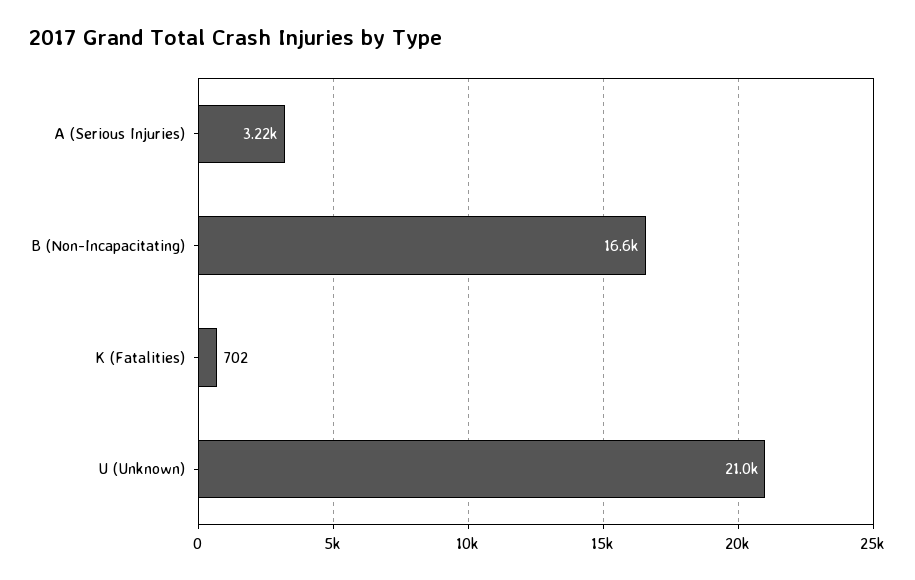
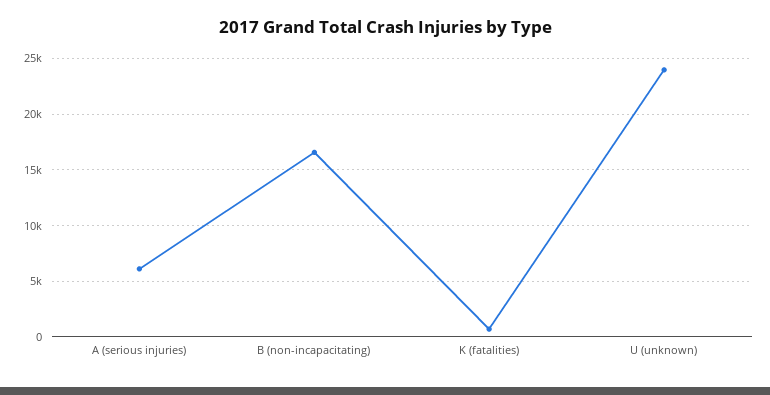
A (Serious Injuries): 3220 -> 6000
U (Unknown): 21000 -> 24000

